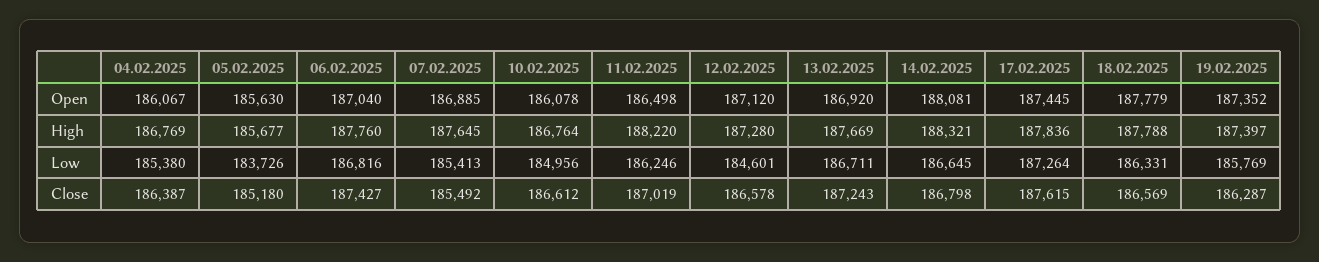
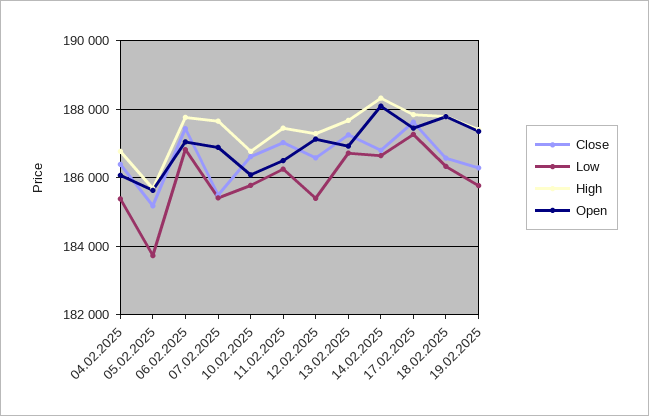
High, 11.02.2025: 188220 -> 187400
Low, 10.02.2025: 184956 -> 185800
Low, 12.02.2025: 184601 -> 185400

